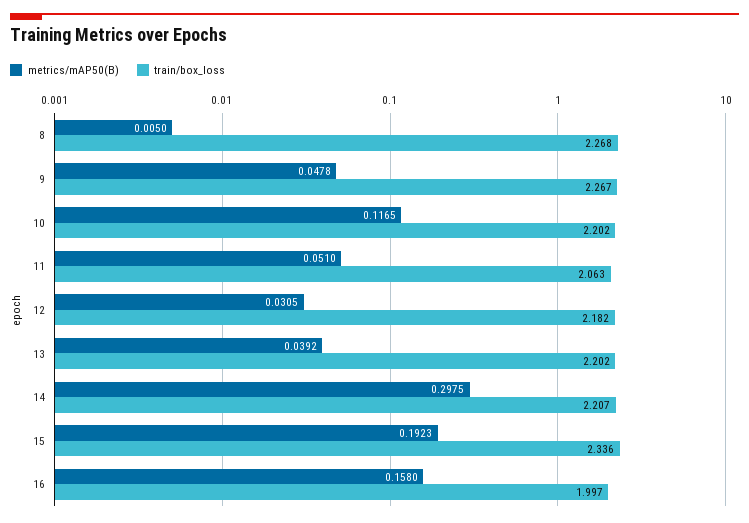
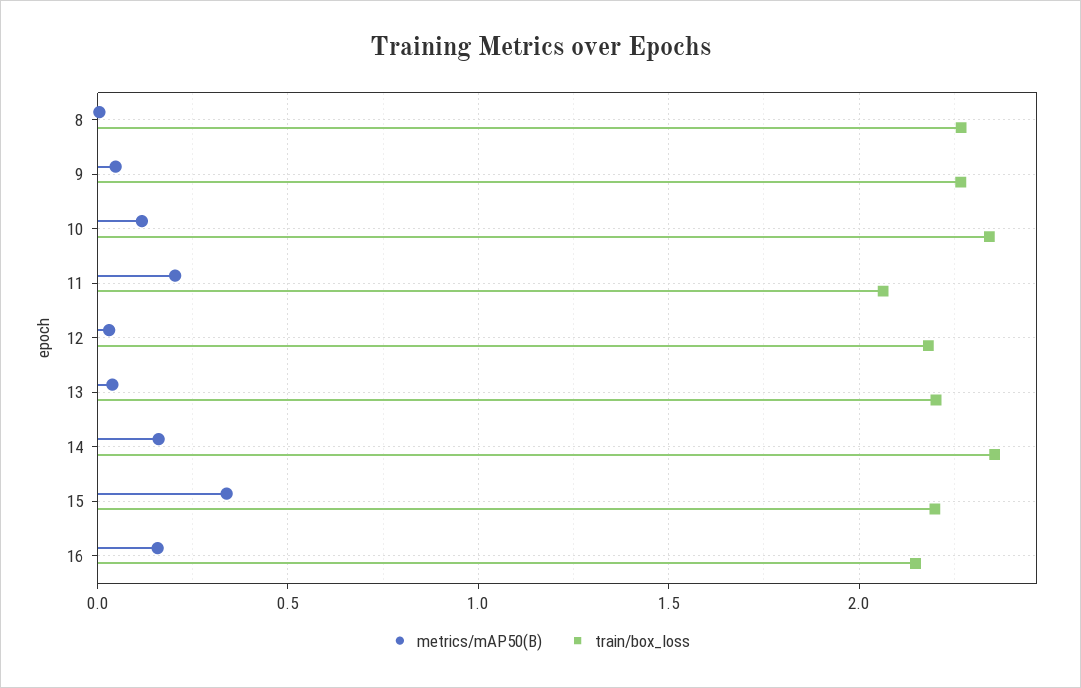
train/box_loss, 10: 2.202 -> 2.35
metrics/mAP50(B), 11: 0.051 -> 0.2
metrics/mAP50(B), 14: 0.2975 -> 0.15
train/box_loss, 14: 2.207 -> 2.35
metrics/mAP50(B), 15: 0.1923 -> 0.35
train/box_loss, 15: 2.336 -> 2.2
train/box_loss, 16: 1.997 -> 2.15

